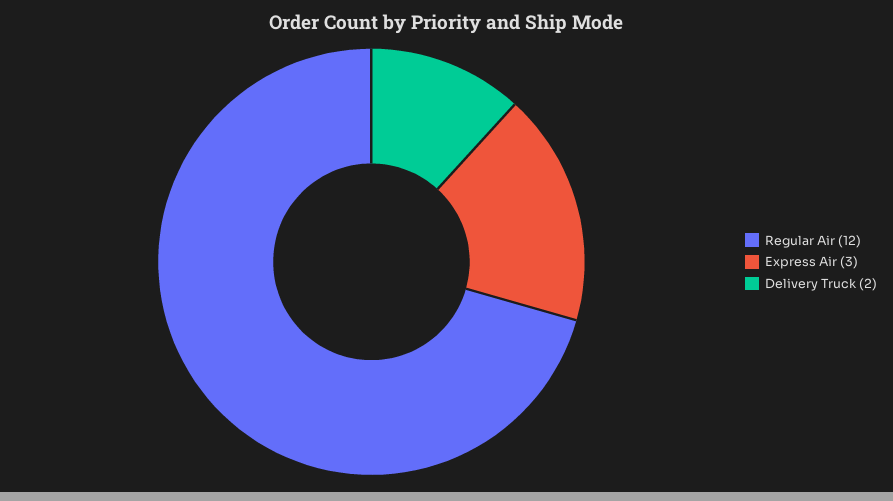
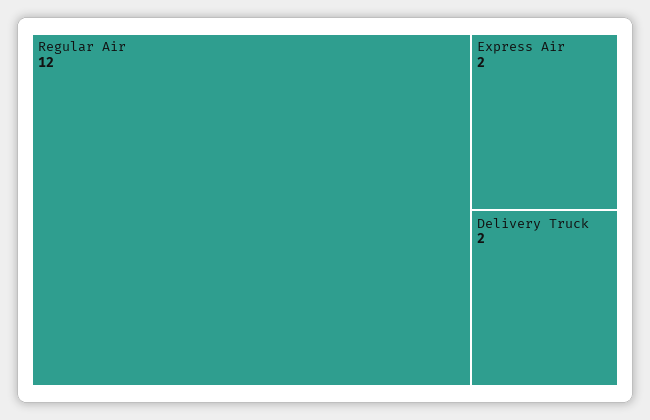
Express Air: 3 -> 2

